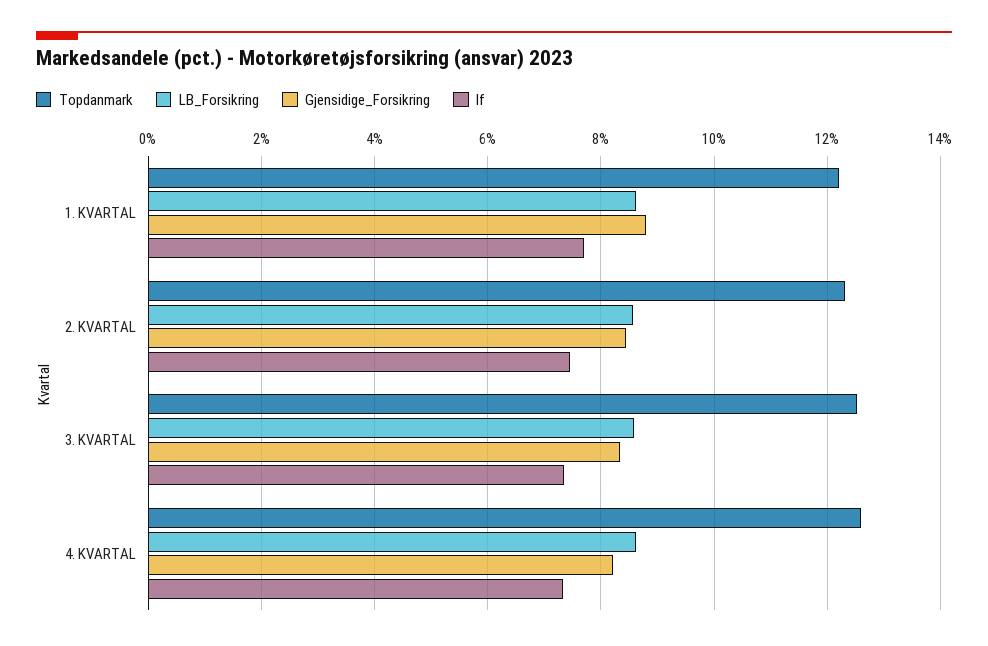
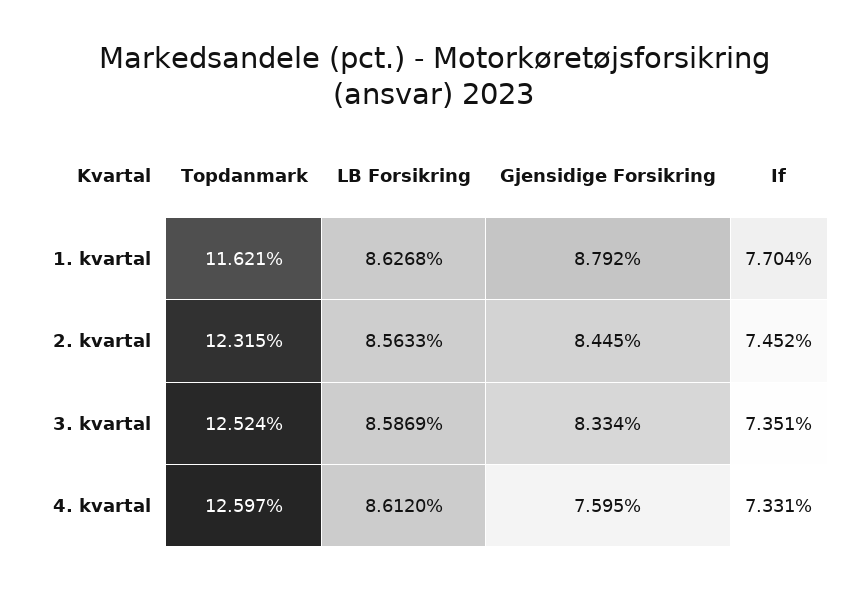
Topdanmark, 1. KVARTAL: 12.2 -> 11.621
Gjensidige_Forsikring, 4. KVARTAL: 8.2 -> 7.595

